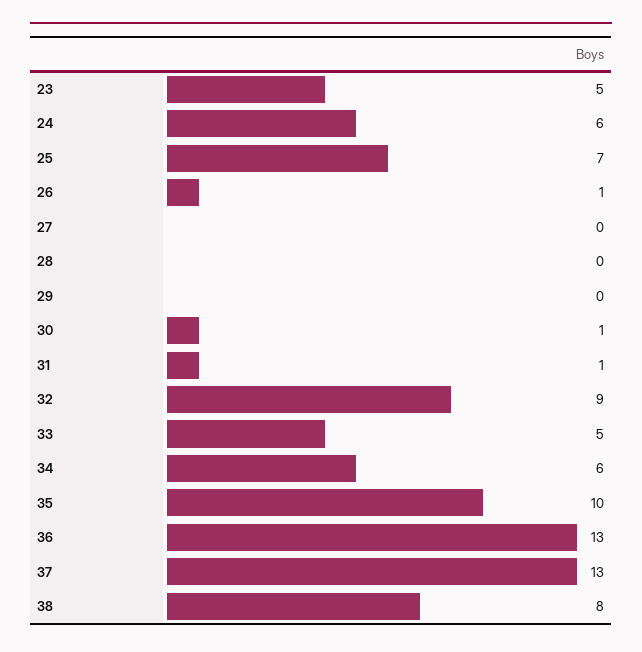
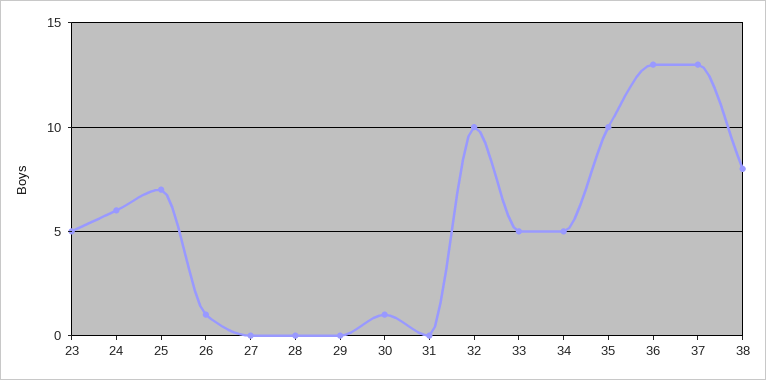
31: 1 -> 0
32: 9 -> 10
34: 6 -> 5

